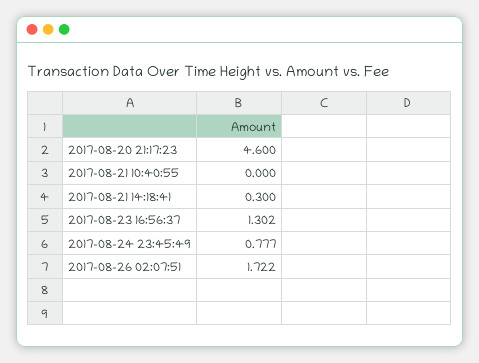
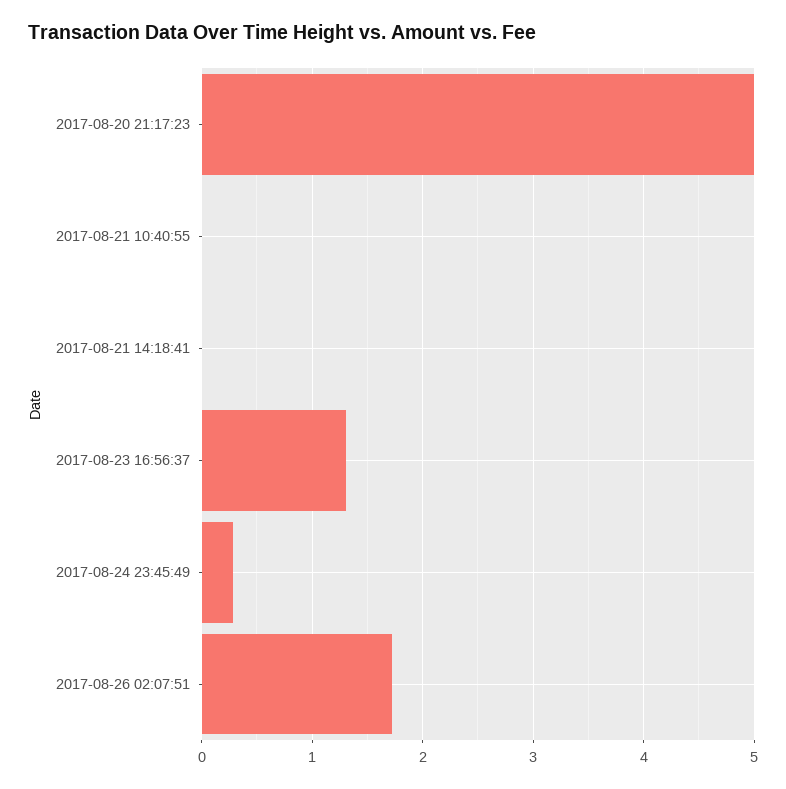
2017-08-20 21:17:23: 4.6 -> 5
2017-08-21 14:18:41: 0.3 -> 0
2017-08-24 23:45:49: 0.777 -> 0.3

